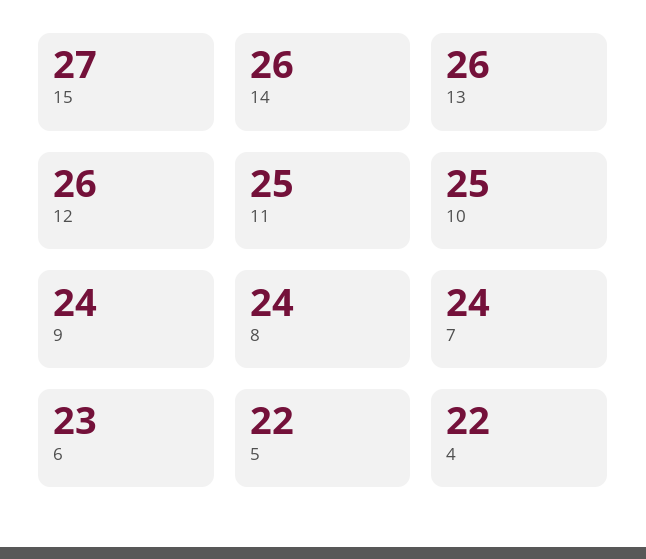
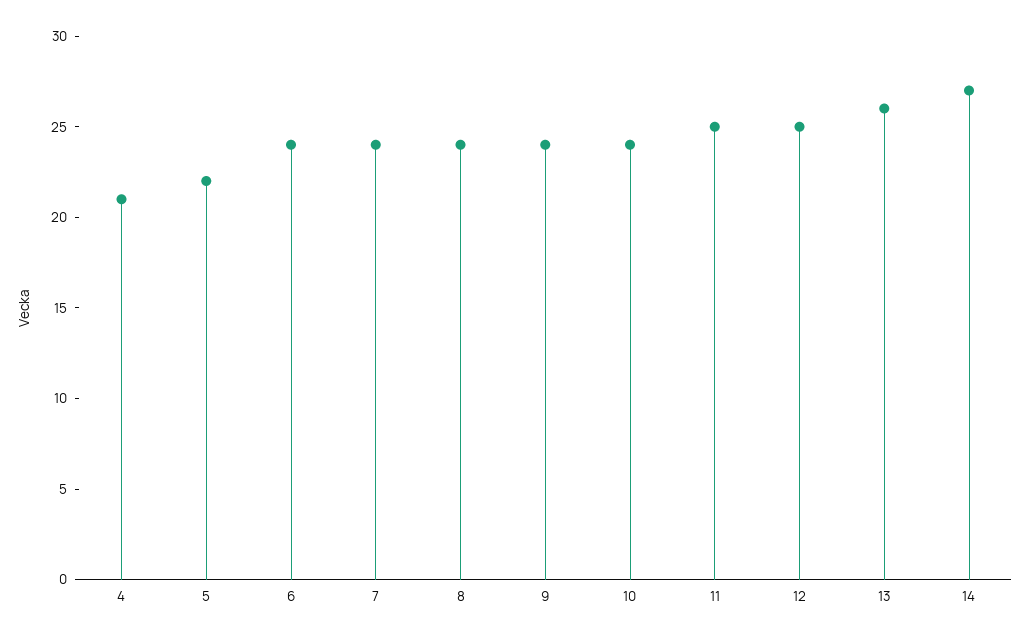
15: 27 -> none
14: 26 -> 27
12: 26 -> 25
10: 25 -> 24
6: 23 -> 24
4: 22 -> 21

